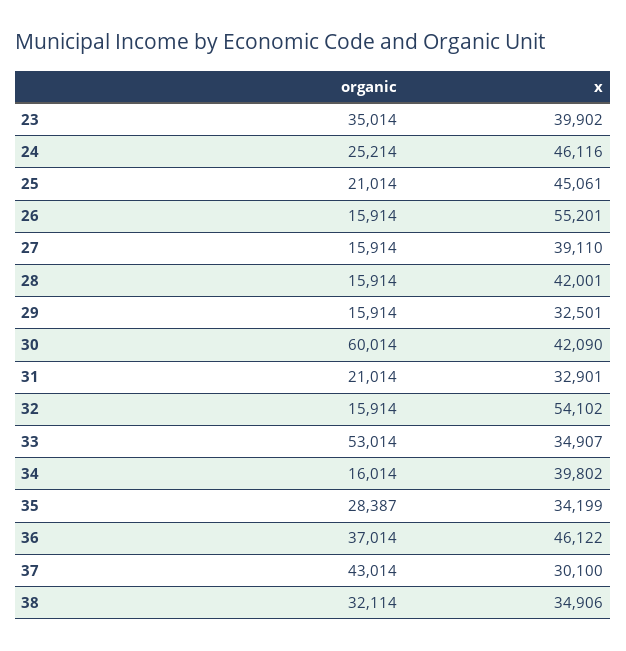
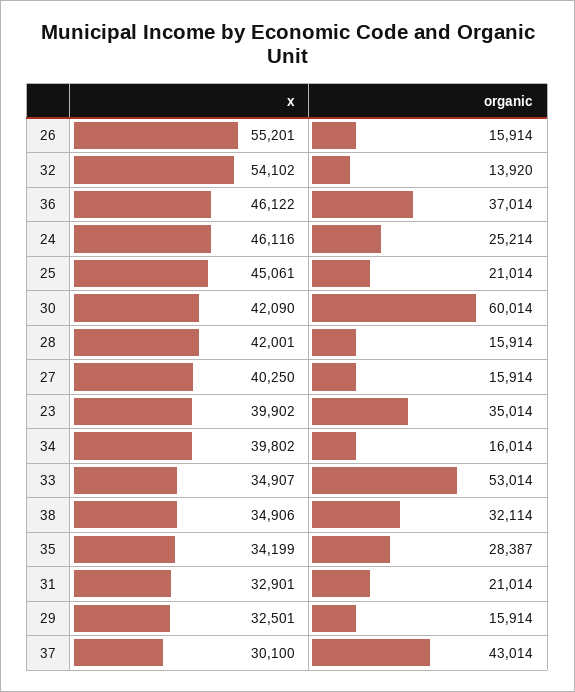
x, 27: 39110 -> 40250
organic, 32: 15914 -> 13920

